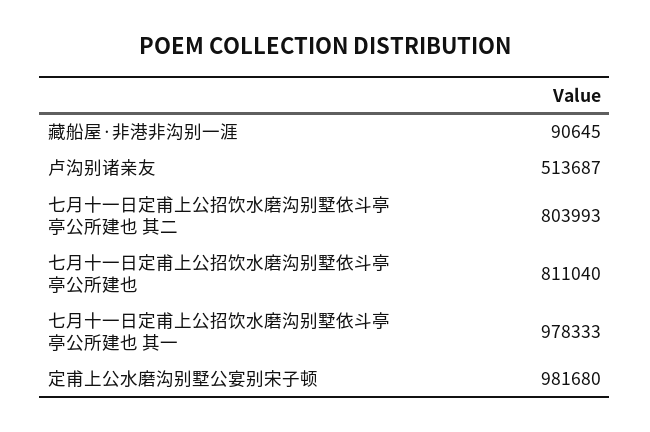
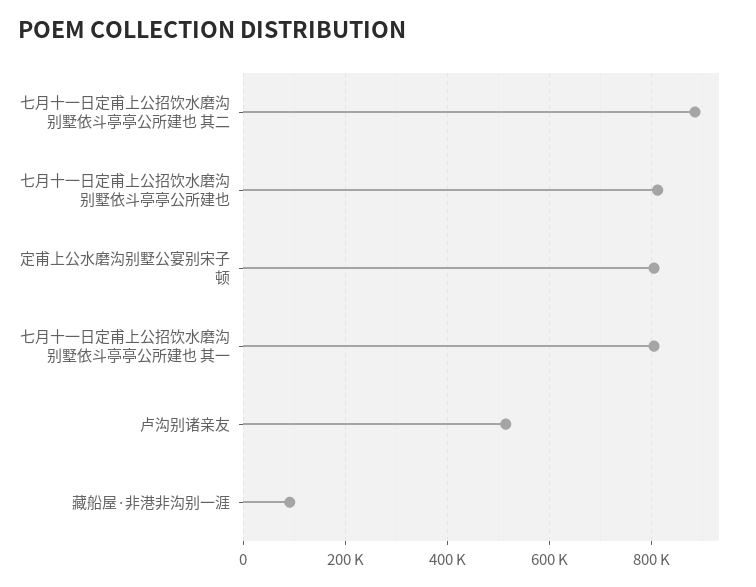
七月十一日定甫上公招饮水磨沟别墅依斗亭亭公所建也 其二: 803993 -> 880000
七月十一日定甫上公招饮水磨沟别墅依斗亭亭公所建也 其一: 978333 -> 800000
定甫上公水磨沟别墅公宴别宋子顿: 981680 -> 800000

